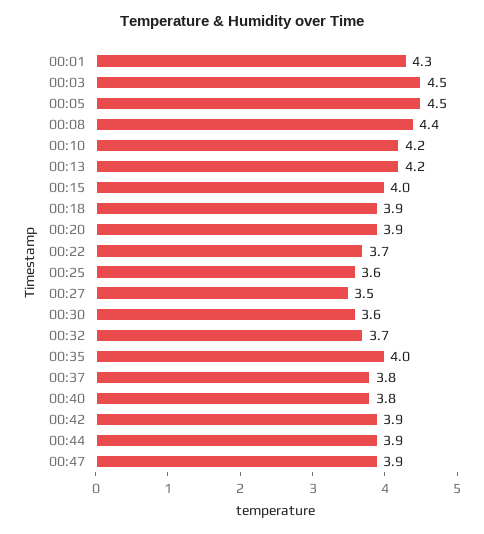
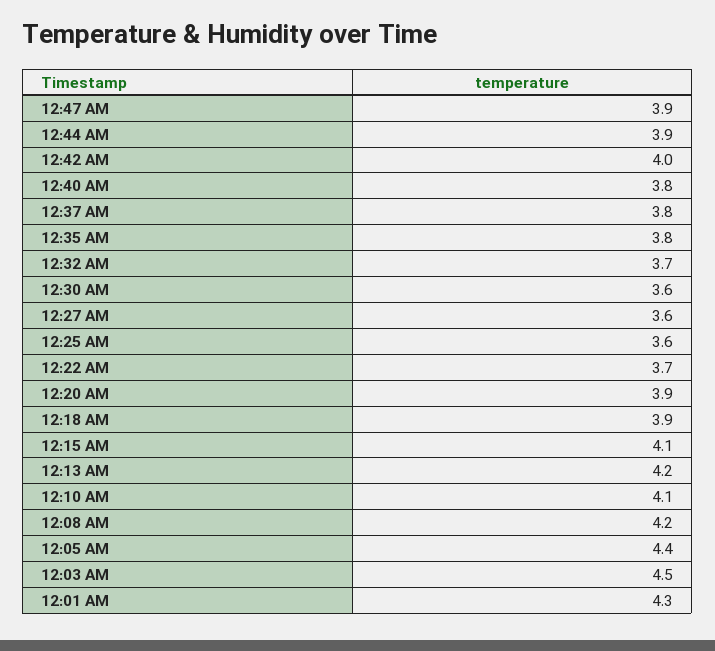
00:05: 4.5 -> 4.4
00:08: 4.4 -> 4.2
00:10: 4.2 -> 4.1
00:15: 4 -> 4.1
00:27: 3.5 -> 3.6
00:35: 4 -> 3.8
00:42: 3.9 -> 4

